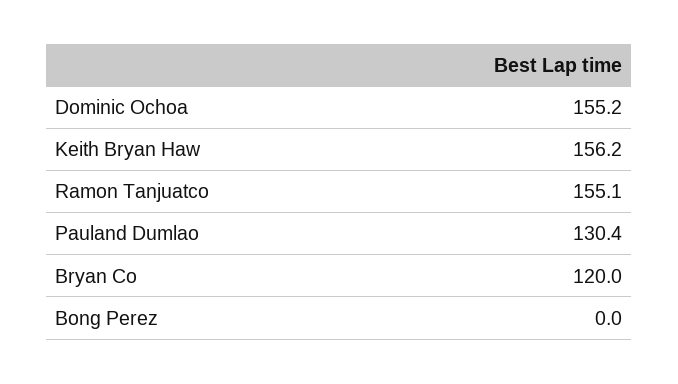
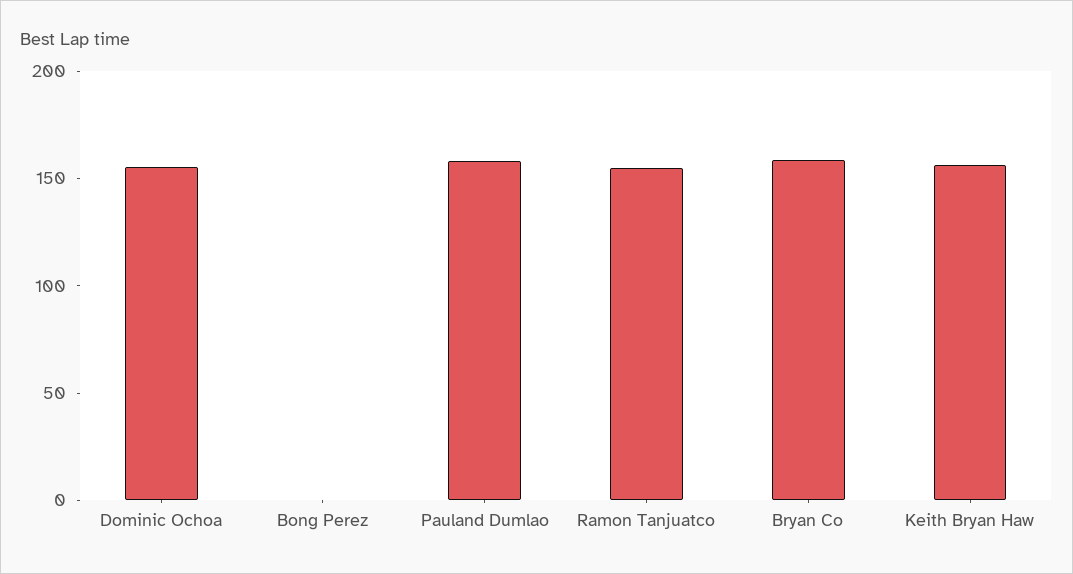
Pauland Dumlao: 130.4 -> 160
Bryan Co: 120 -> 160

